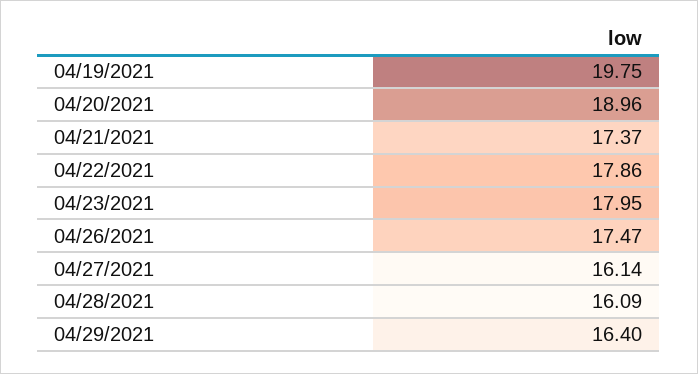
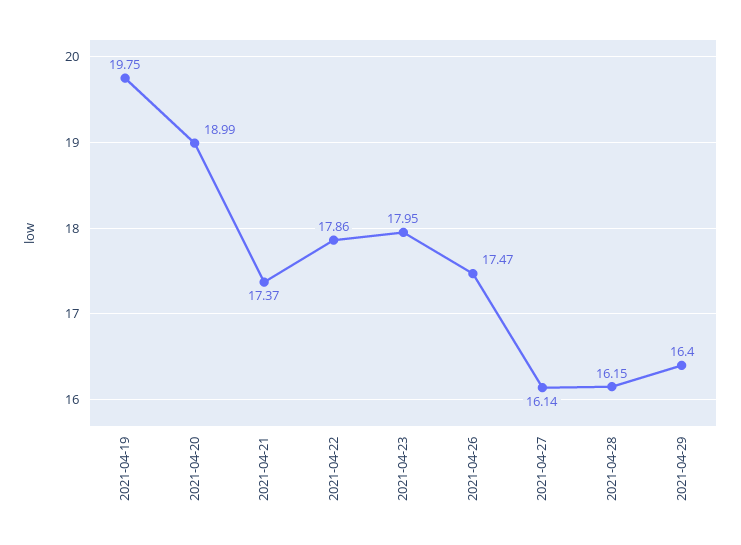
04/20/2021: 18.96 -> 18.99
04/28/2021: 16.09 -> 16.15

